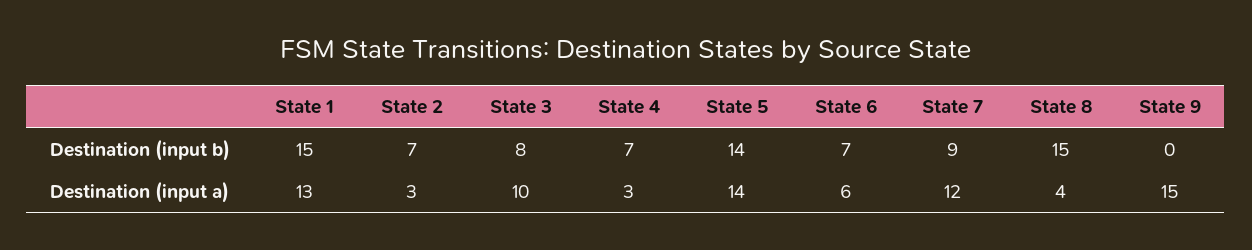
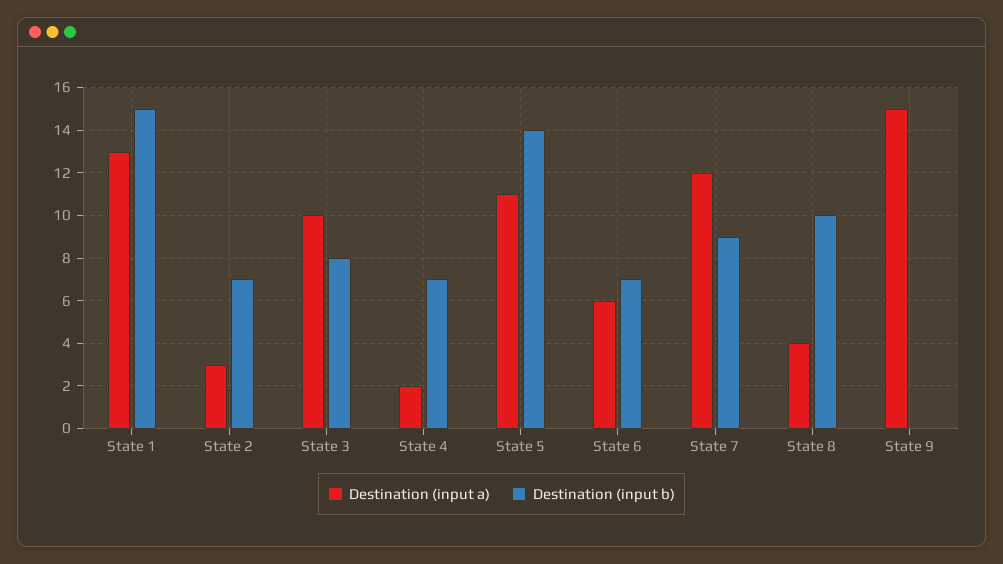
Destination (input b), State 8: 15 -> 10
Destination (input a), State 4: 3 -> 2
Destination (input a), State 5: 14 -> 11

